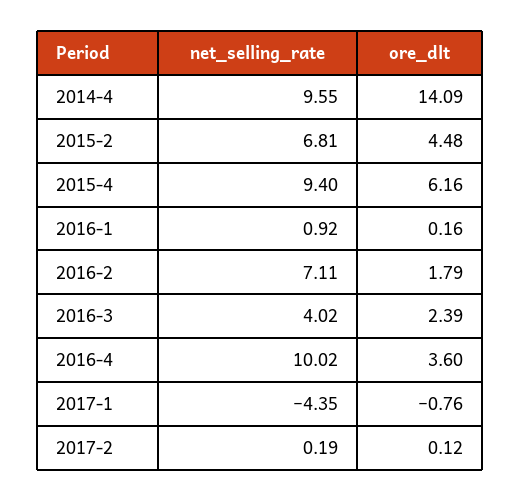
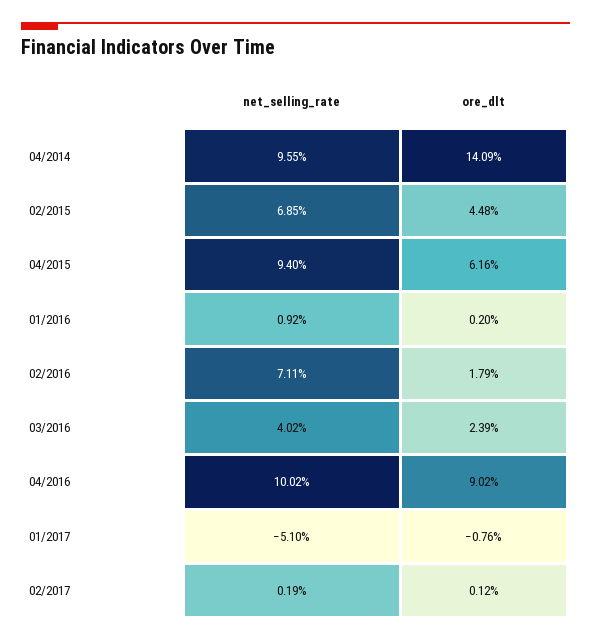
net_selling_rate, 2015-2: 6.81 -> 6.85
ore_dlt, 2016-1: 0.16 -> 0.2
ore_dlt, 2016-4: 3.6 -> 9.02
net_selling_rate, 2017-1: -4.35 -> -5.1

